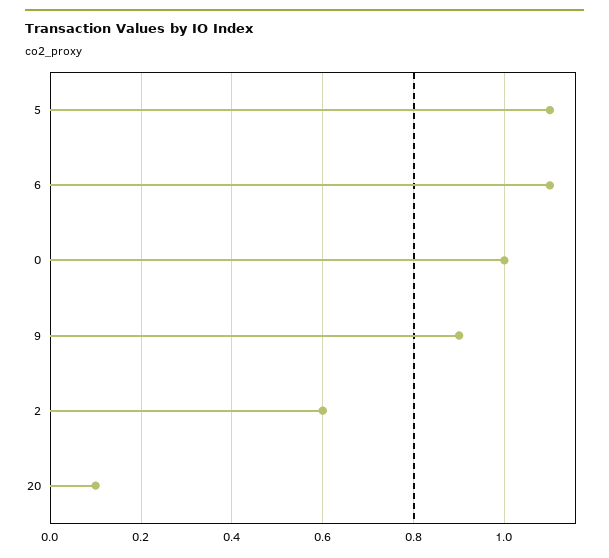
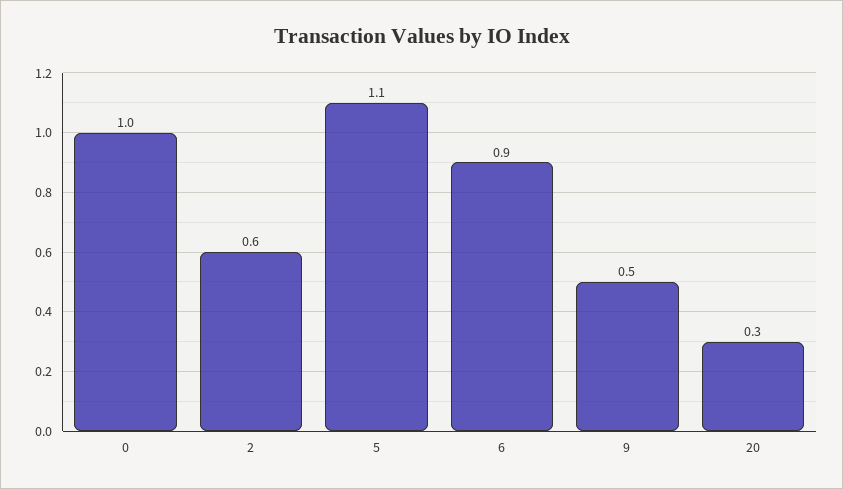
6: 1.1 -> 0.9
9: 0.9 -> 0.5
20: 0.1 -> 0.3

